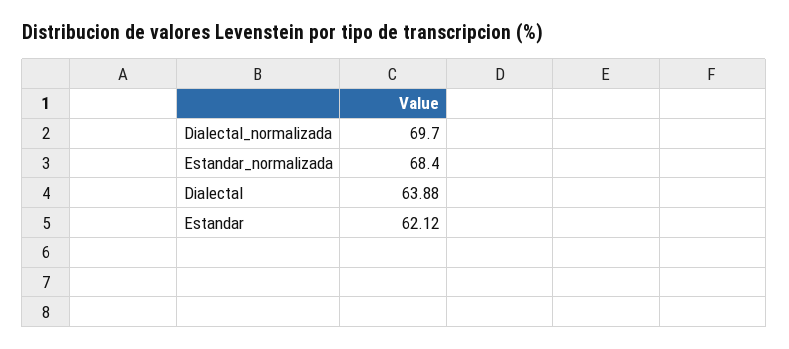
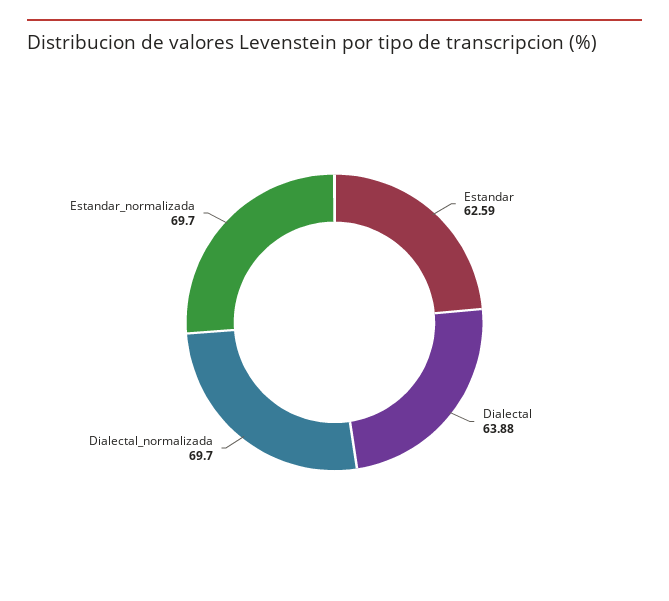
Estandar_normalizada: 68.4 -> 69.7
Estandar: 62.12 -> 62.59

